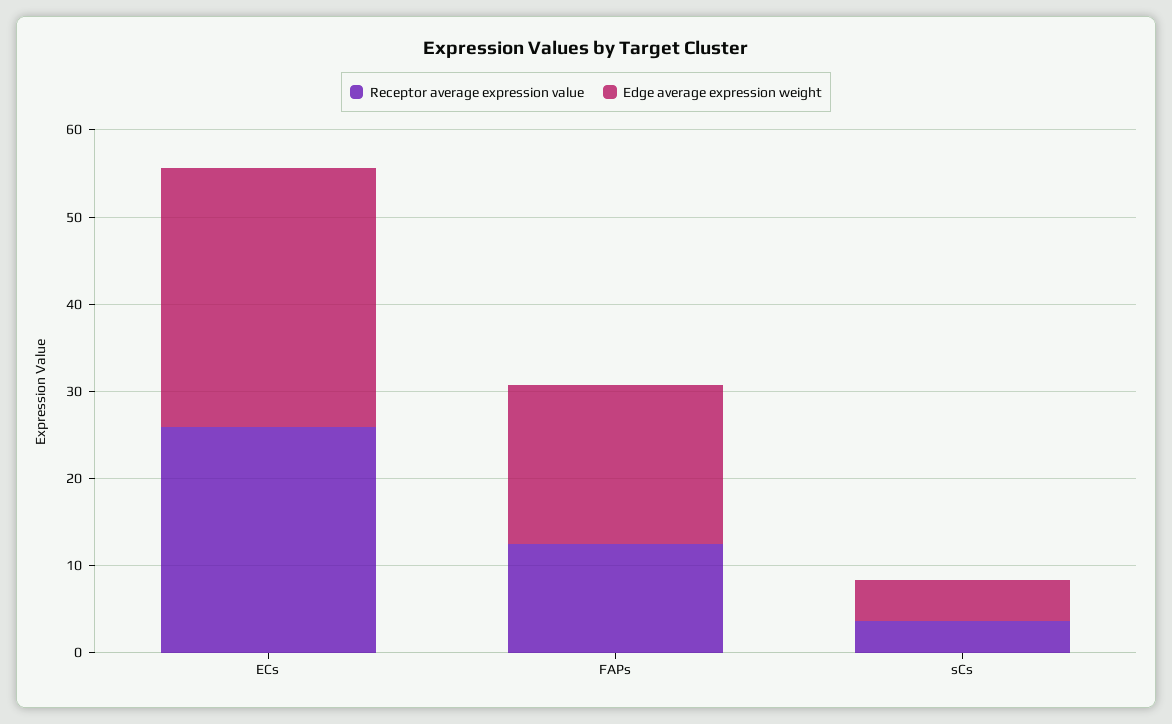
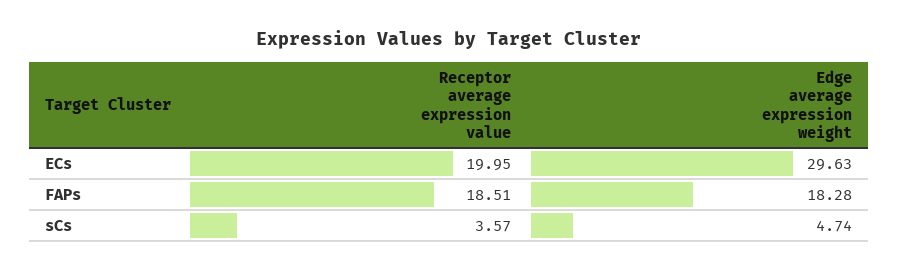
Receptor average expression value, ECs: 26 -> 19.95
Receptor average expression value, FAPs: 12 -> 18.51

